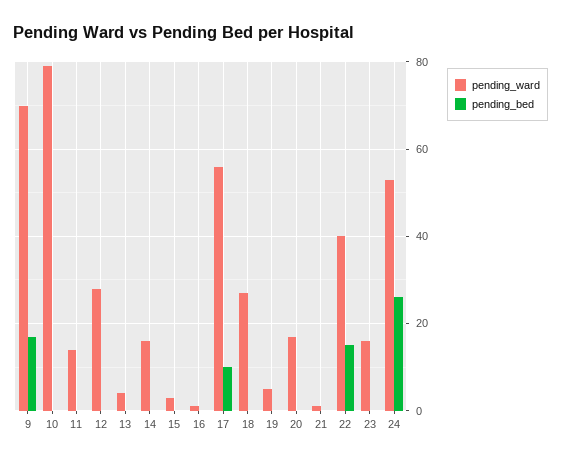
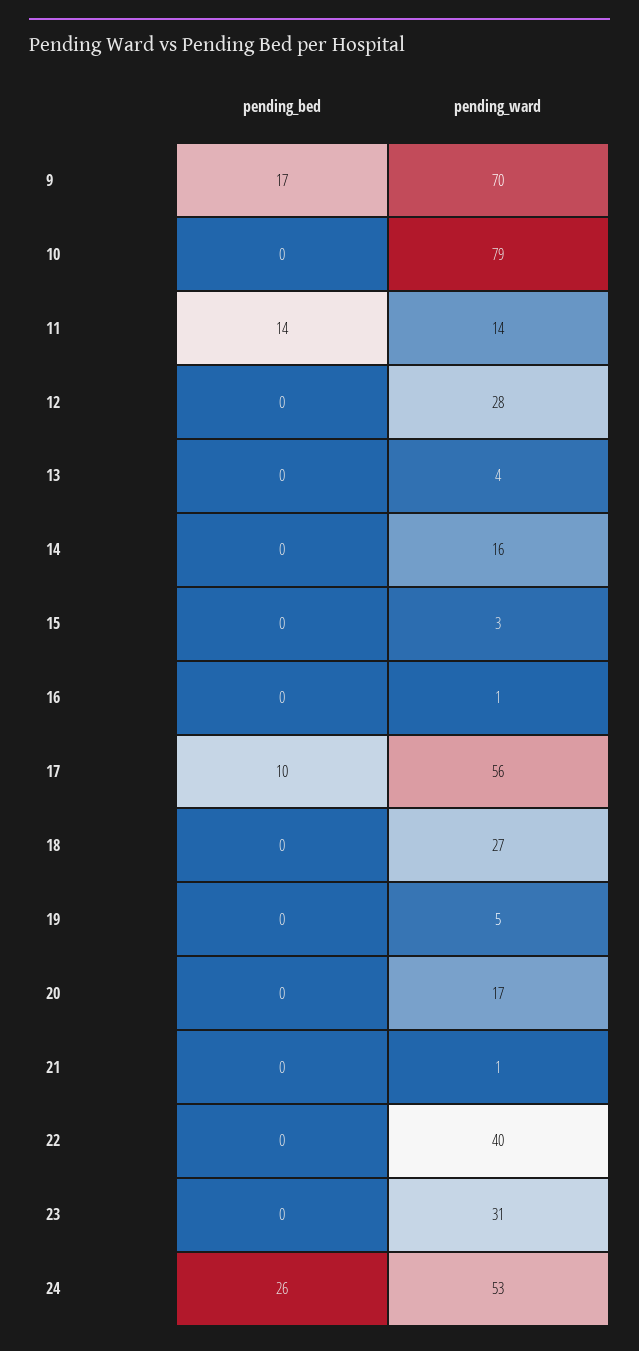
pending_bed, 11: 0 -> 14
pending_bed, 22: 15 -> 0
pending_ward, 23: 15 -> 31

